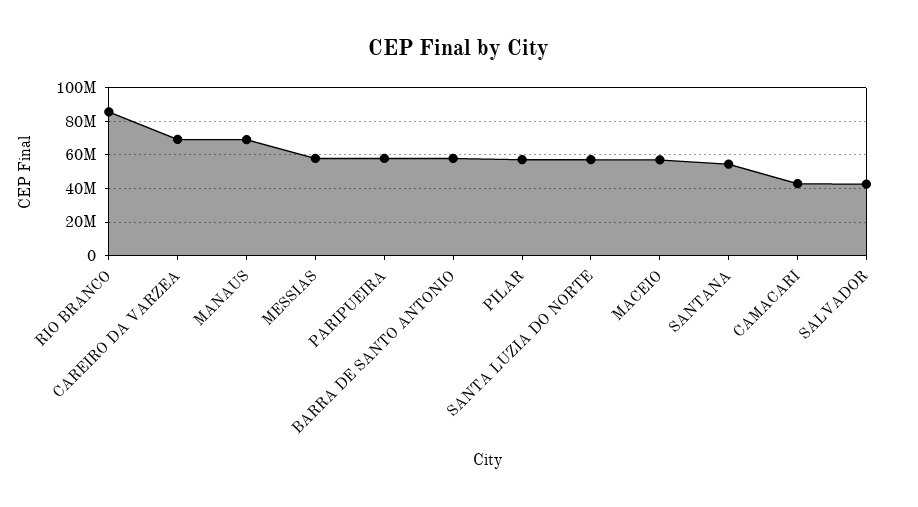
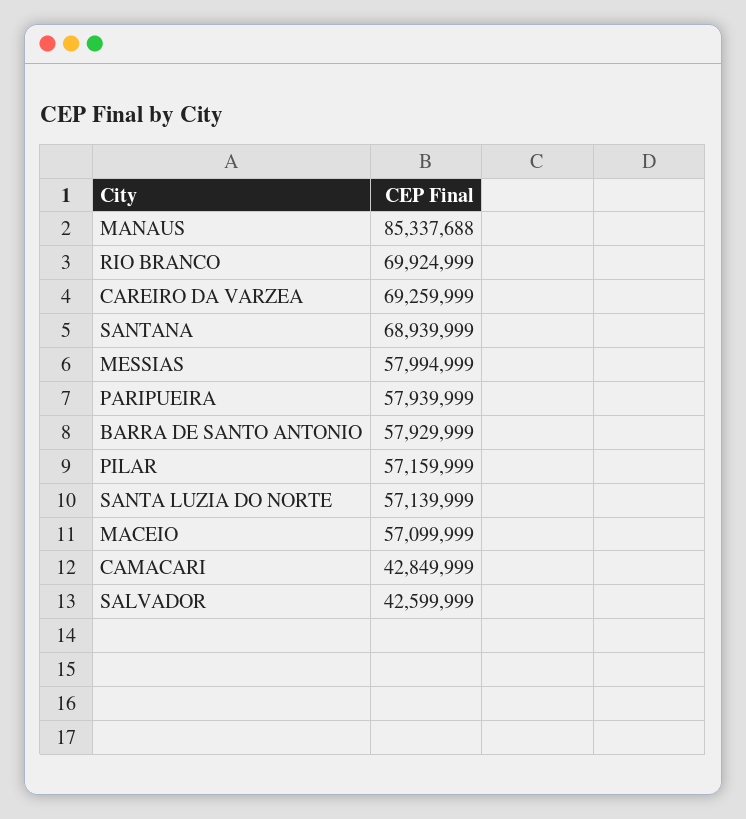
RIO BRANCO: 85000000 -> 69924999
MANAUS: 70000000 -> 85337688
SANTANA: 55000000 -> 68939999

